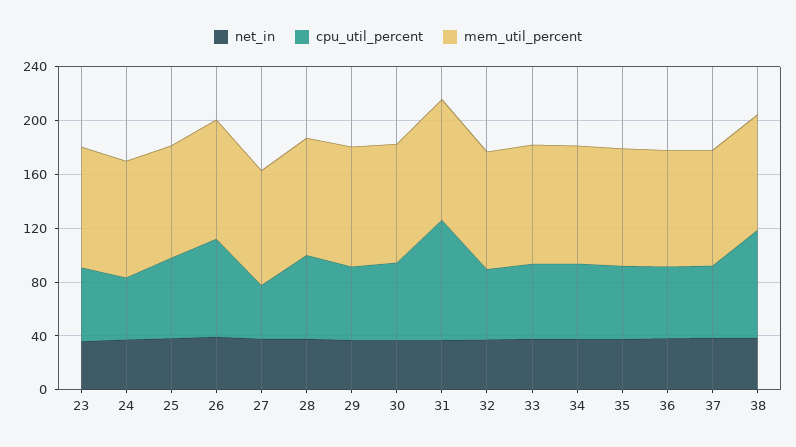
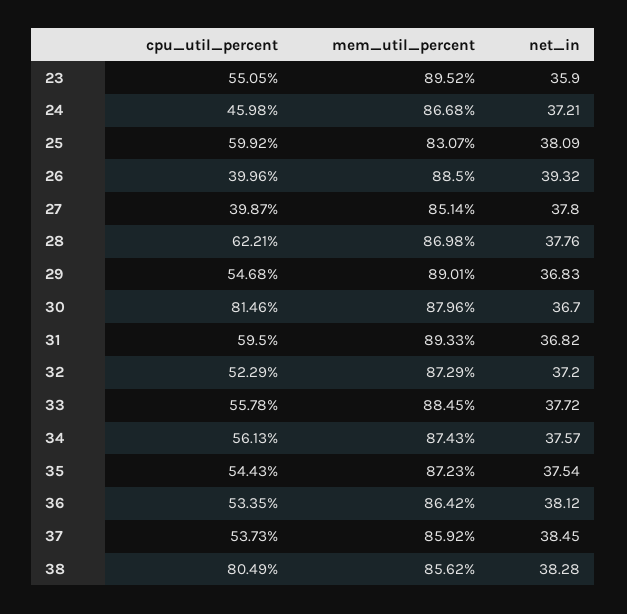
cpu_util_percent, 26: 70 -> 39.96
cpu_util_percent, 30: 60 -> 81.46
cpu_util_percent, 31: 90 -> 59.5

